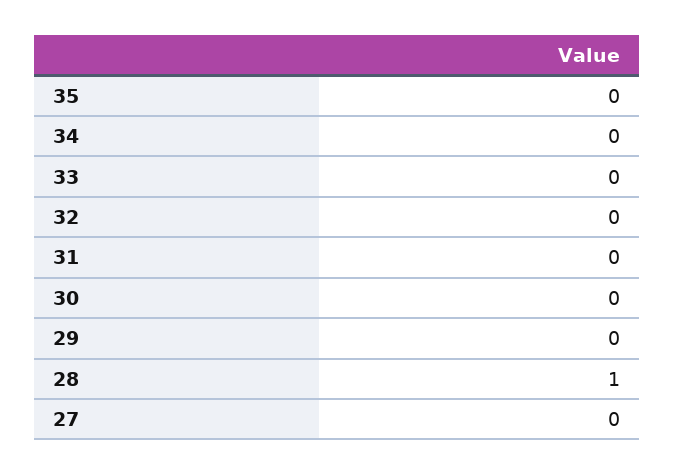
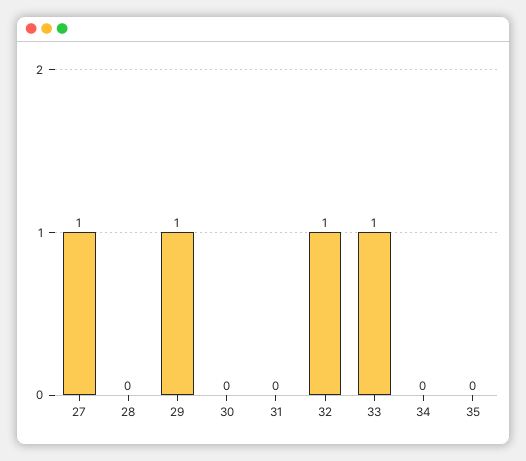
33: 0 -> 1
32: 0 -> 1
29: 0 -> 1
28: 1 -> 0
27: 0 -> 1

